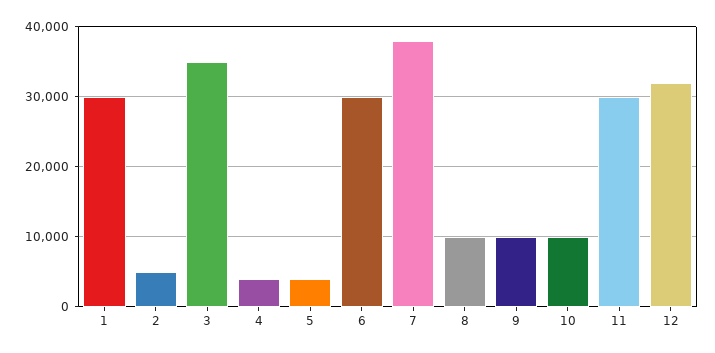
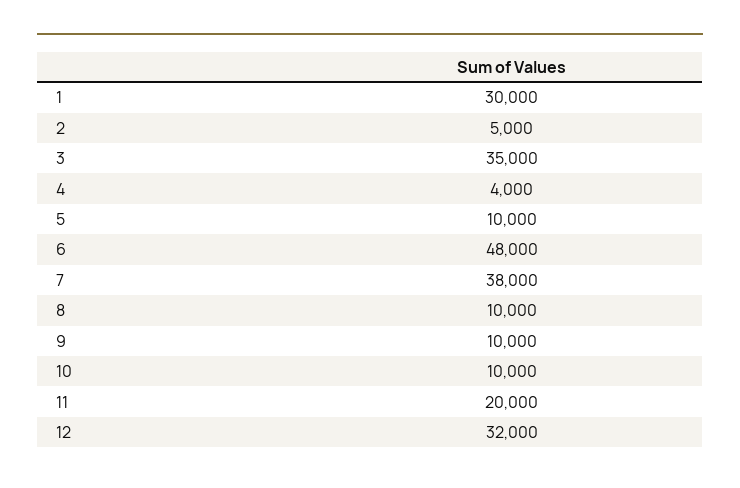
5: 4000 -> 10000
6: 30000 -> 48000
11: 30000 -> 20000

